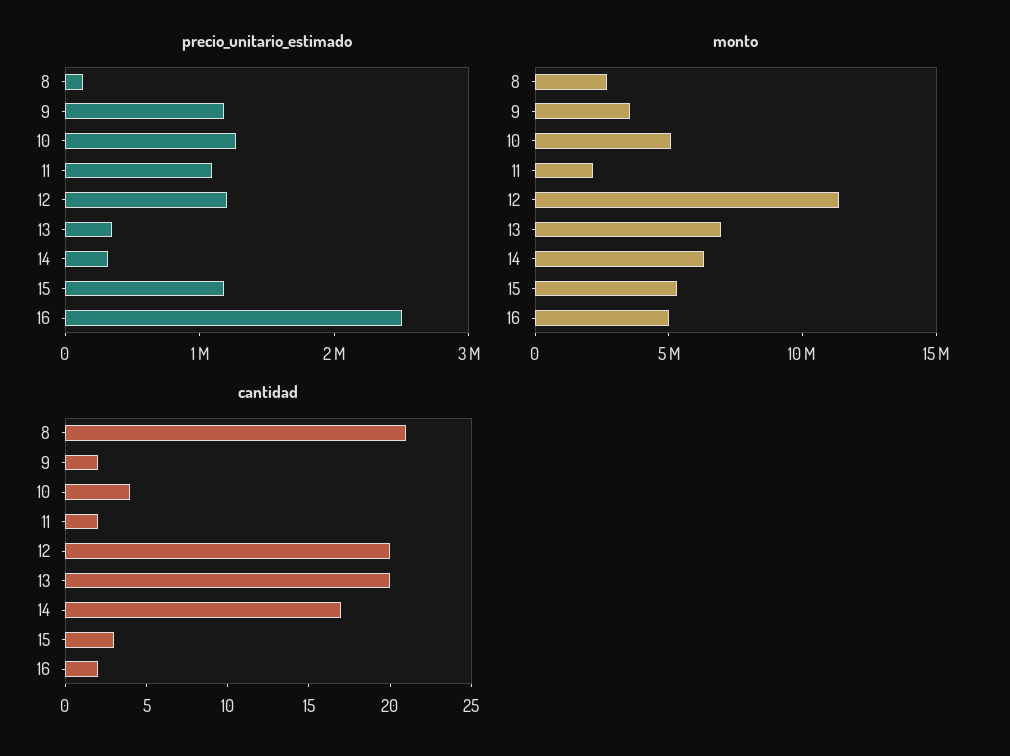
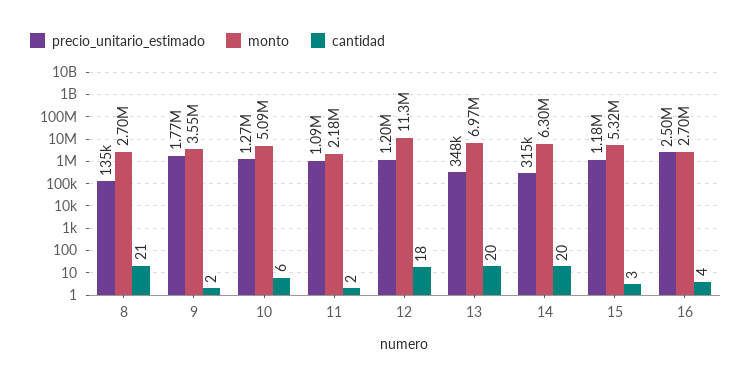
precio_unitario_estimado, 9: 1200000 -> 1770000
monto, 16: 5000000 -> 2700000
cantidad, 10: 4 -> 6
cantidad, 12: 20 -> 18
cantidad, 14: 17 -> 20
cantidad, 16: 2 -> 4

